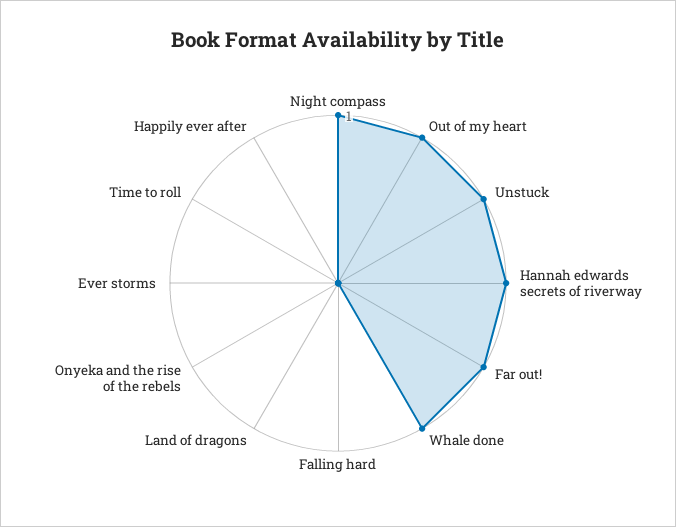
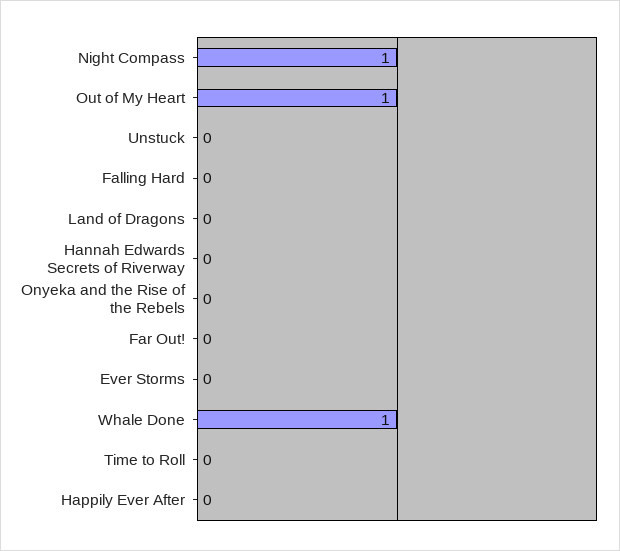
Unstuck: 1 -> 0
Hannah edwards secrets of riverway: 1 -> 0
Far out!: 1 -> 0

